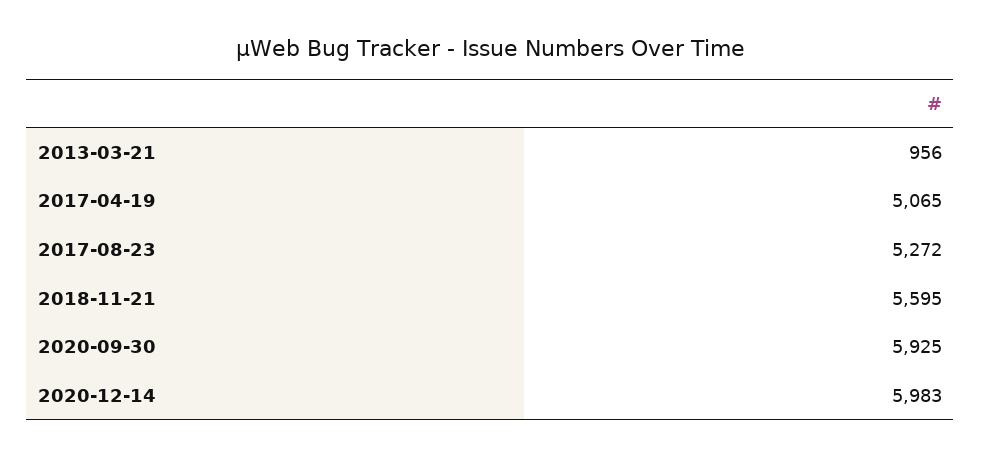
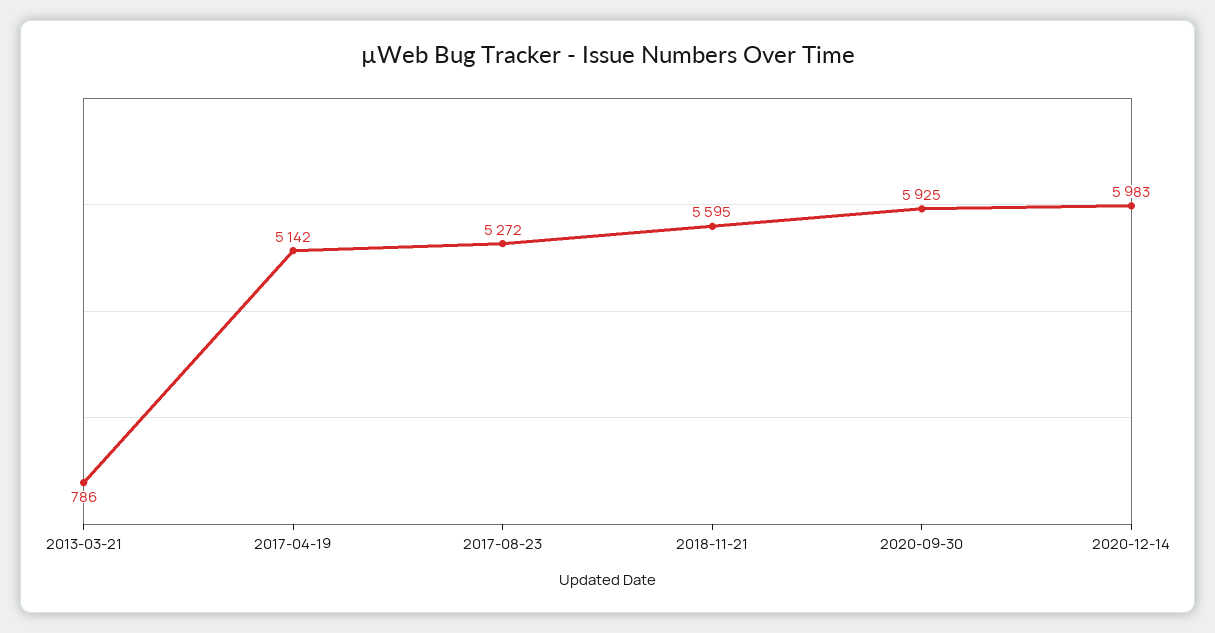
2013-03-21: 956 -> 786
2017-04-19: 5065 -> 5142

